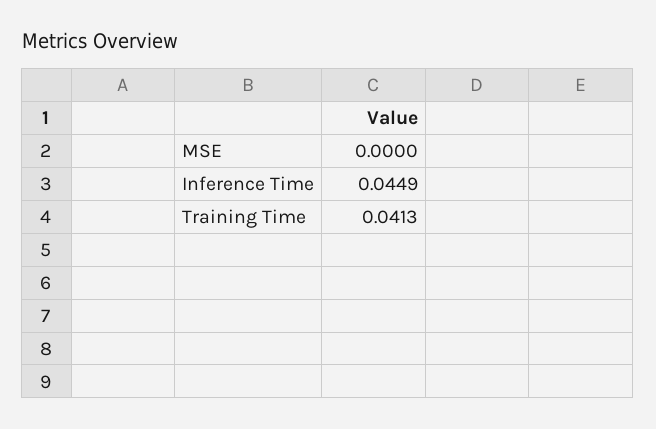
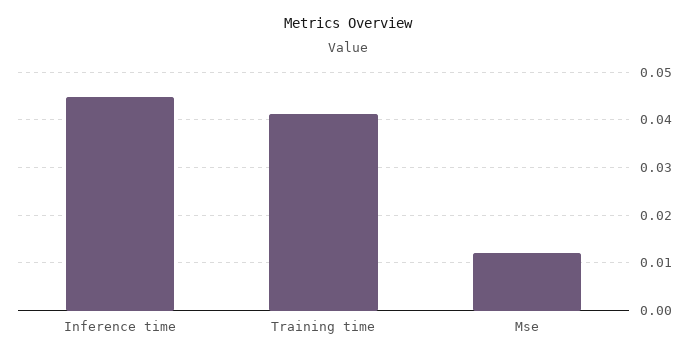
MSE: 0 -> 0.012

